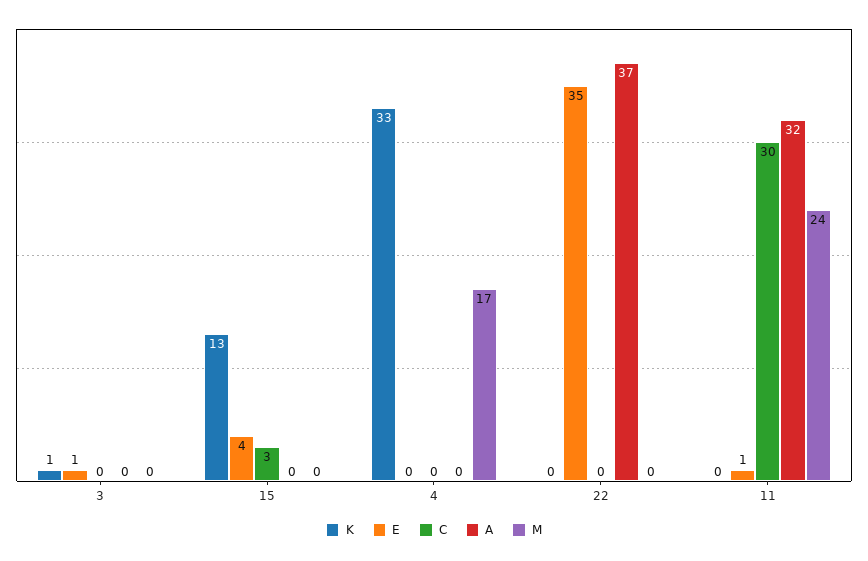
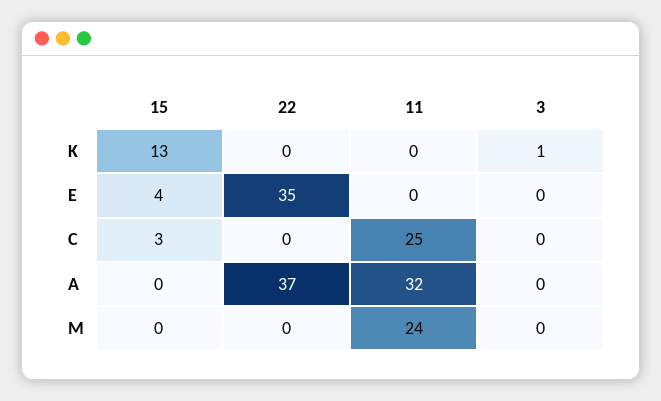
E, 3: 1 -> 0
K, 4: 33 -> none
E, 4: 0 -> none
C, 4: 0 -> none
A, 4: 0 -> none
M, 4: 17 -> none
E, 11: 1 -> 0
C, 11: 30 -> 25

